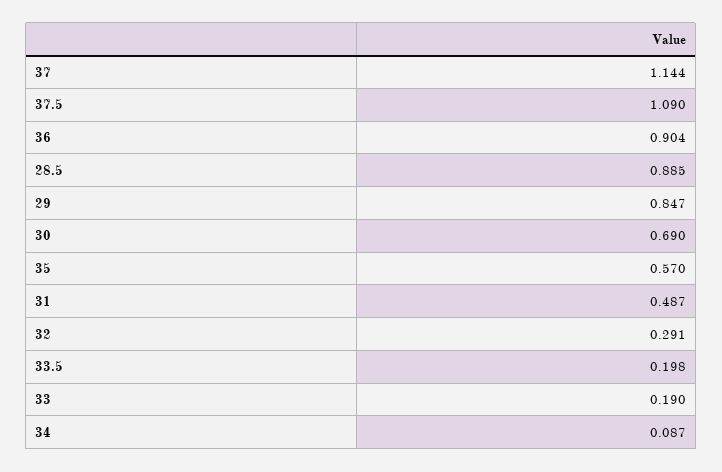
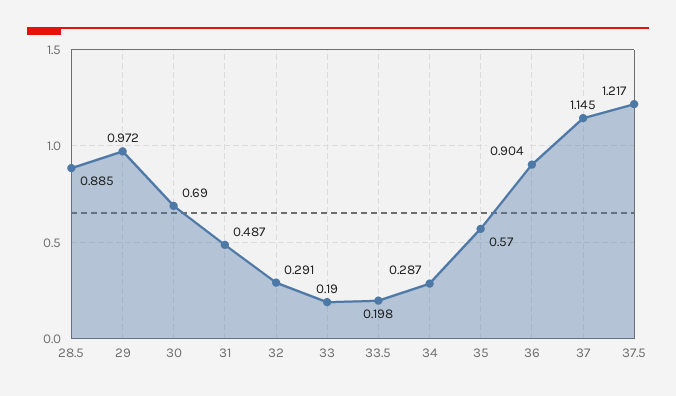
37: 1.144 -> 1.145
37.5: 1.09 -> 1.217
29: 0.847 -> 0.972
34: 0.087 -> 0.287

